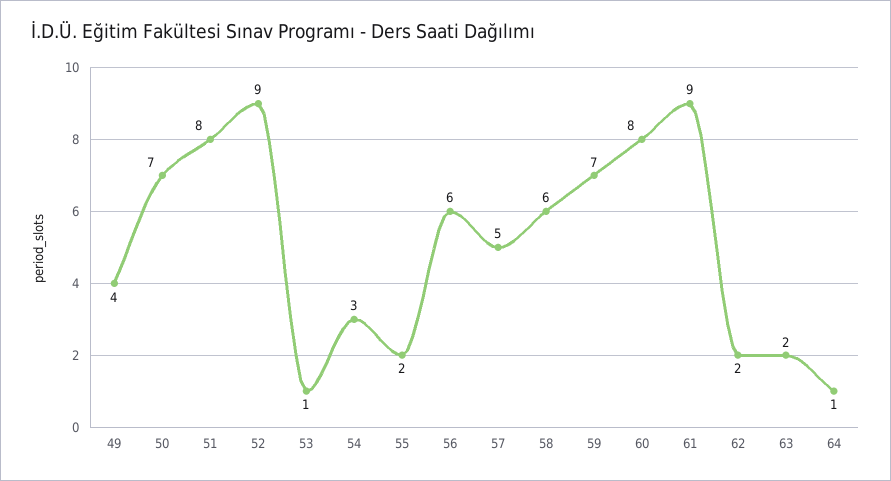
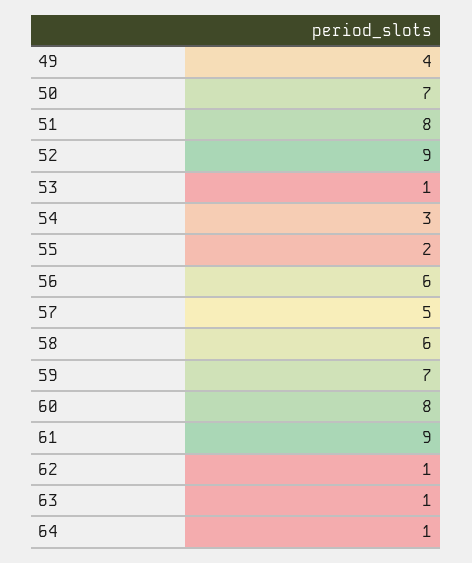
62: 2 -> 1
63: 2 -> 1

